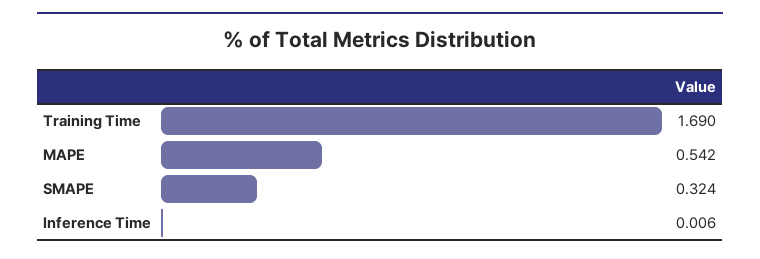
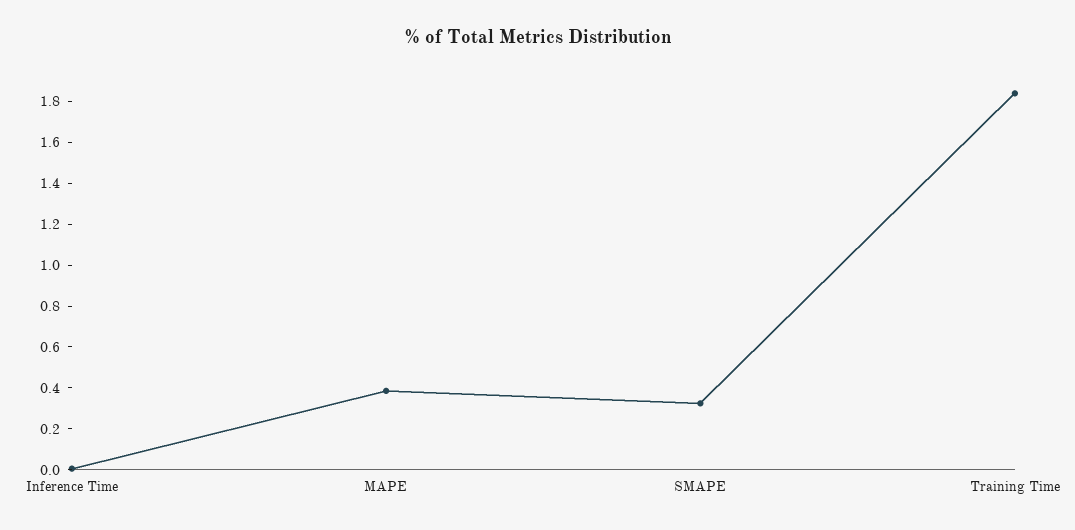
Training Time: 1.69 -> 1.85
MAPE: 0.542 -> 0.4

